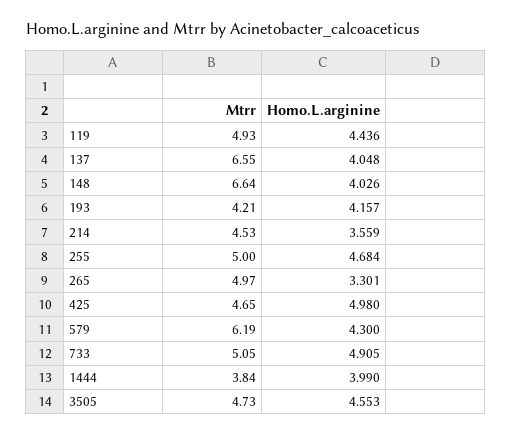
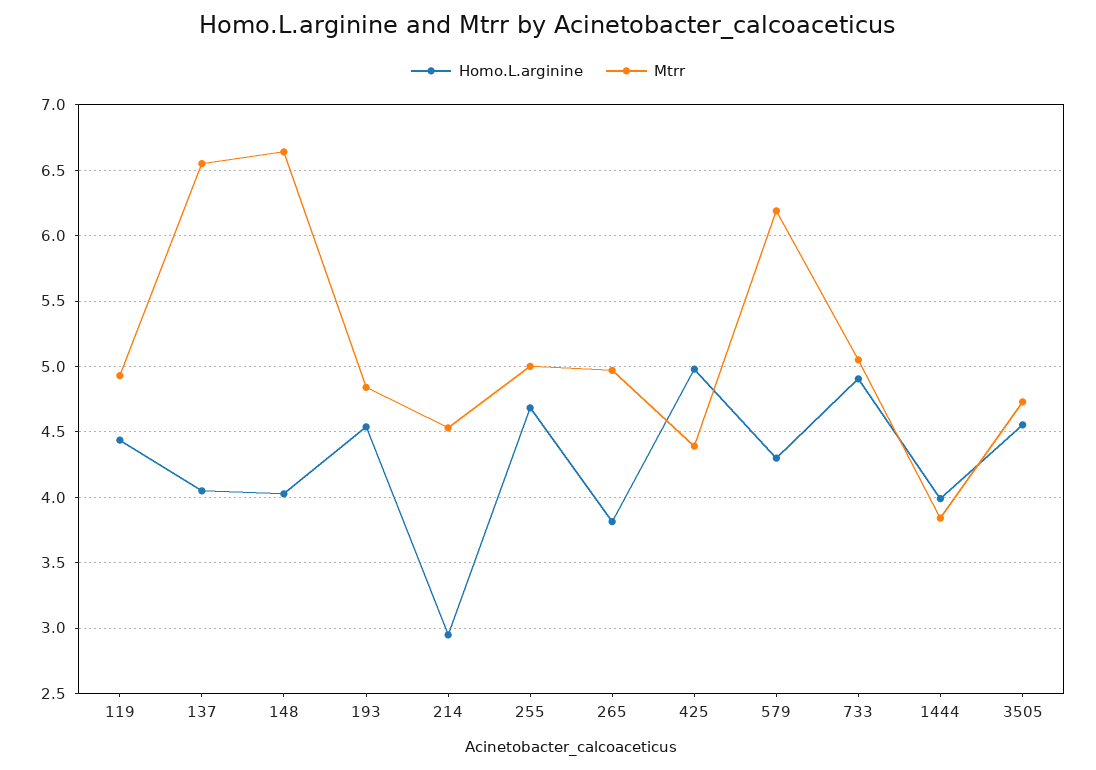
Mtrr, 193: 4.21 -> 4.85
Homo.L.arginine, 193: 4.157 -> 4.55
Homo.L.arginine, 214: 3.559 -> 2.95
Homo.L.arginine, 265: 3.301 -> 3.8
Mtrr, 425: 4.65 -> 4.4

